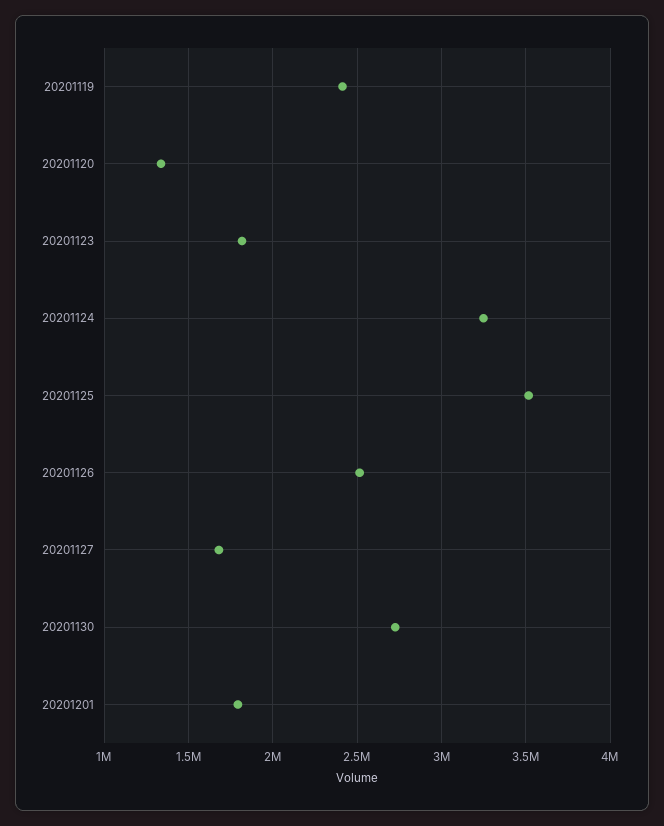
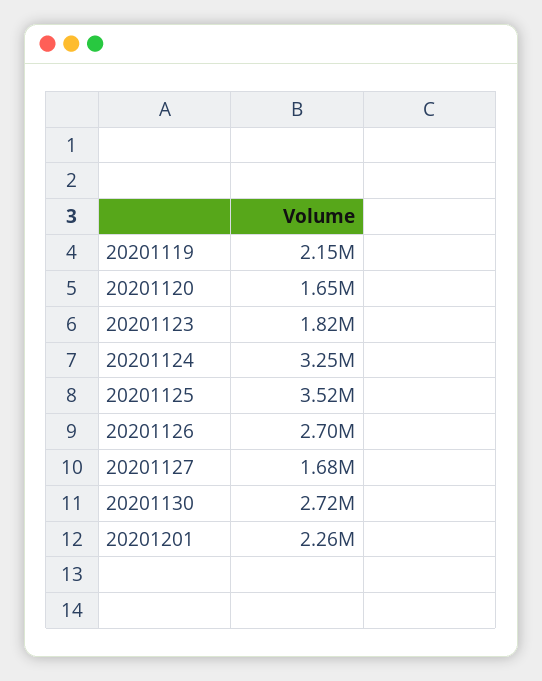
20201119: 2400000 -> 2150000
20201120: 1350000 -> 1650000
20201126: 2500000 -> 2700000
20201201: 1800000 -> 2260000

